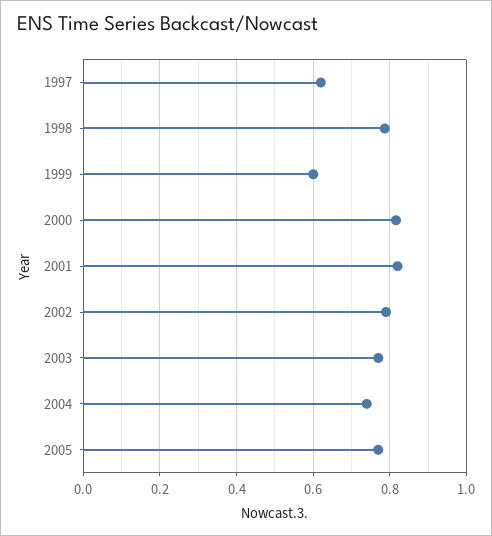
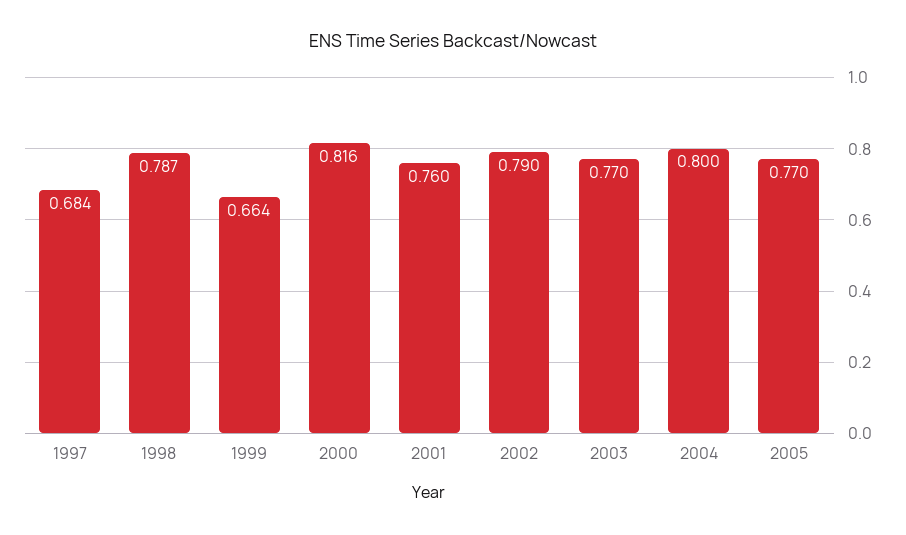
1997: 0.62 -> 0.684
1999: 0.6 -> 0.664
2001: 0.82 -> 0.76
2004: 0.74 -> 0.8

